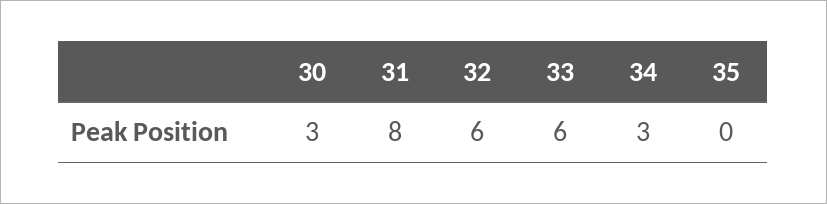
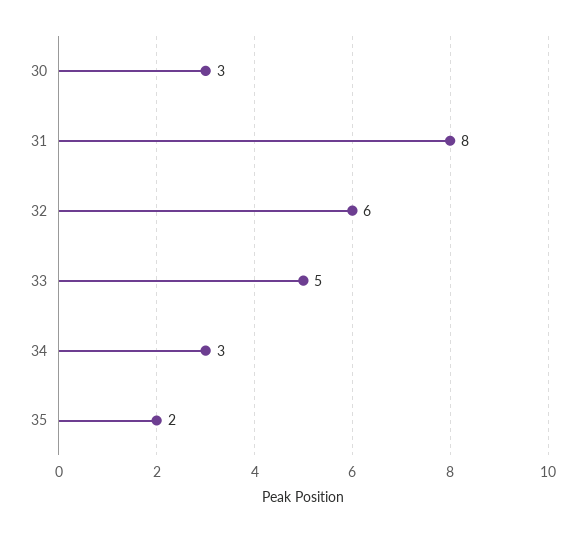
33: 6 -> 5
35: 0 -> 2

